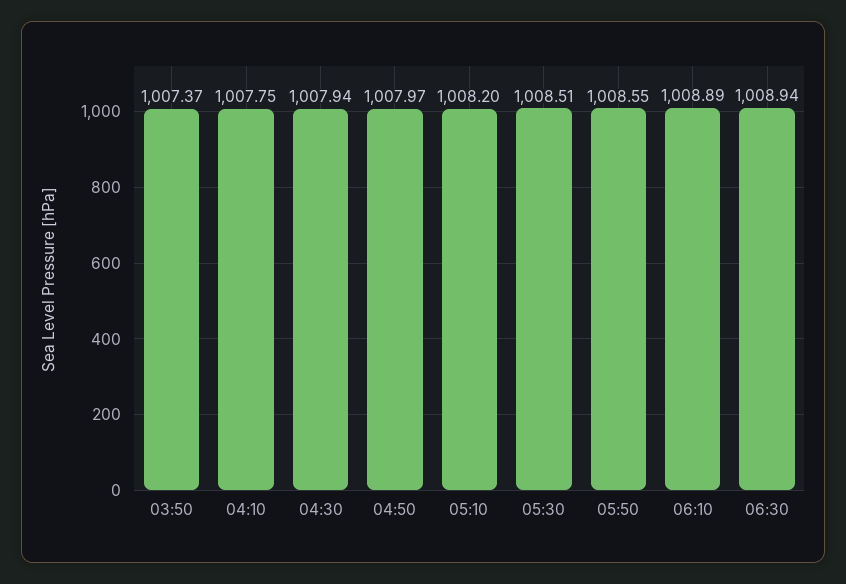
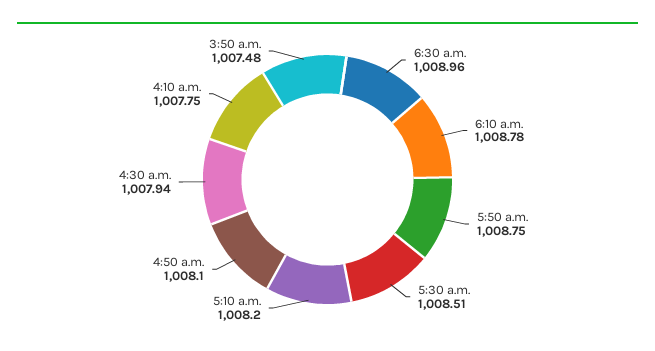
03:50: 1007.37 -> 1007.48
04:50: 1007.97 -> 1008.1
05:50: 1008.55 -> 1008.75
06:10: 1008.89 -> 1008.78
06:30: 1008.94 -> 1008.96

